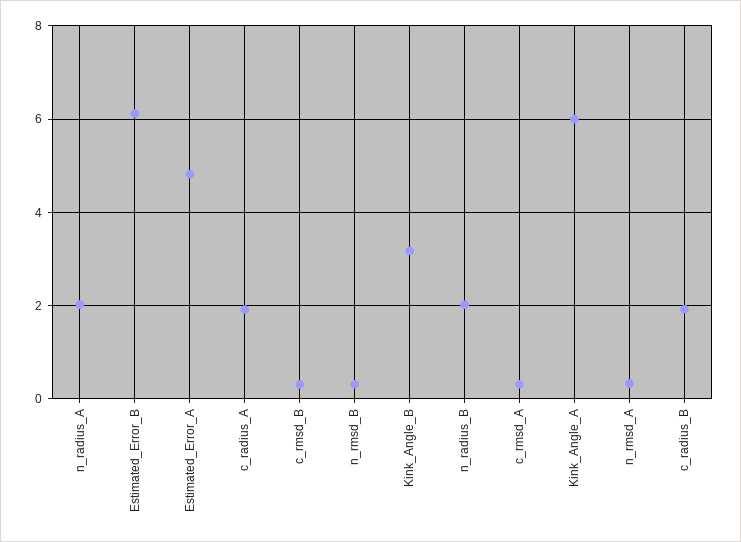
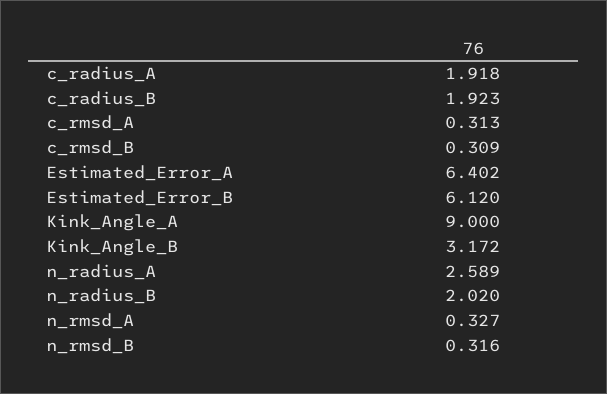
n_radius_A: 2 -> 2.589
Estimated_Error_A: 4.8 -> 6.402
Kink_Angle_A: 6 -> 9

